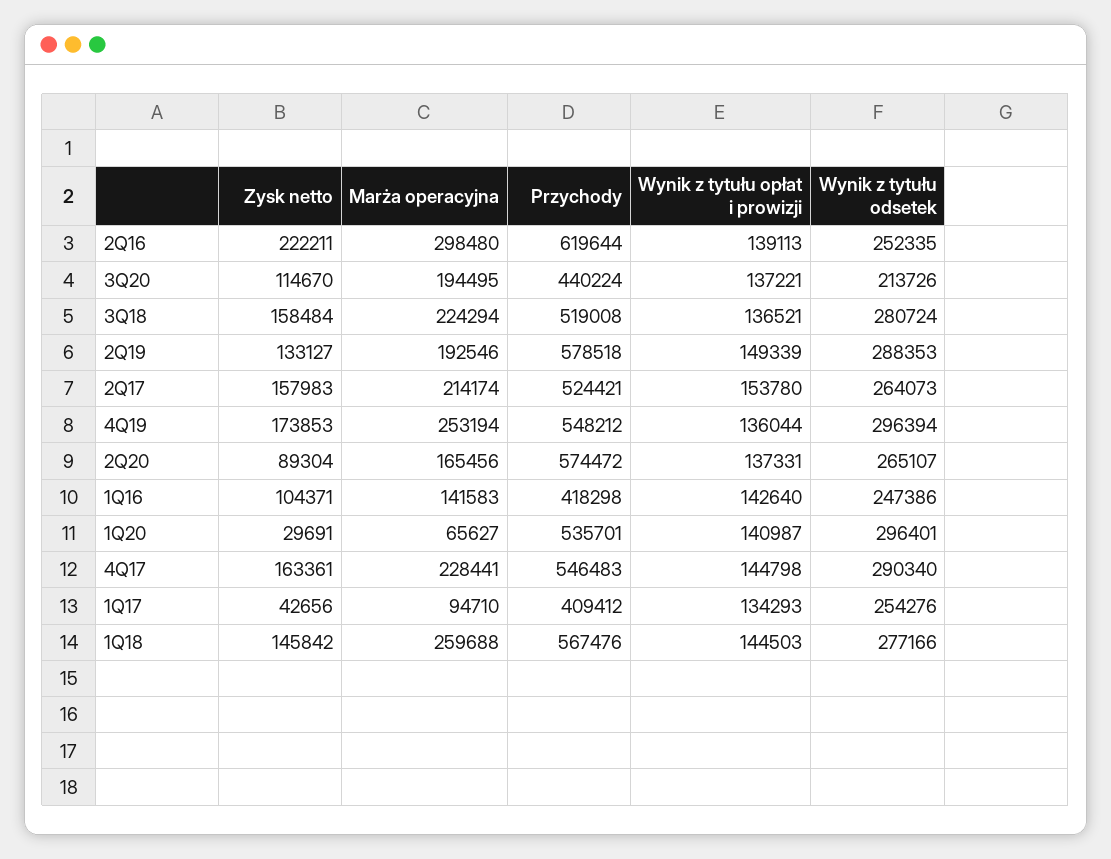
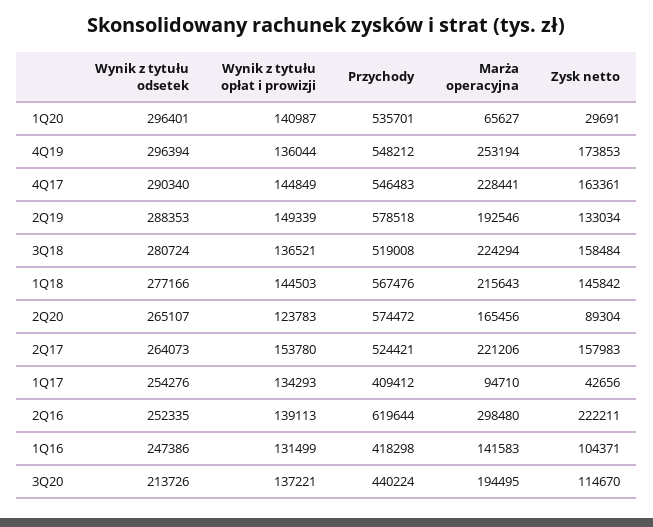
Zysk netto, 2Q19: 133127 -> 133034
Marża operacyjna, 2Q17: 214174 -> 221206
Wynik z tytułu opłat i prowizji, 2Q20: 137331 -> 123783
Wynik z tytułu opłat i prowizji, 1Q16: 142640 -> 131499
Wynik z tytułu opłat i prowizji, 4Q17: 144798 -> 144849
Marża operacyjna, 1Q18: 259688 -> 215643

